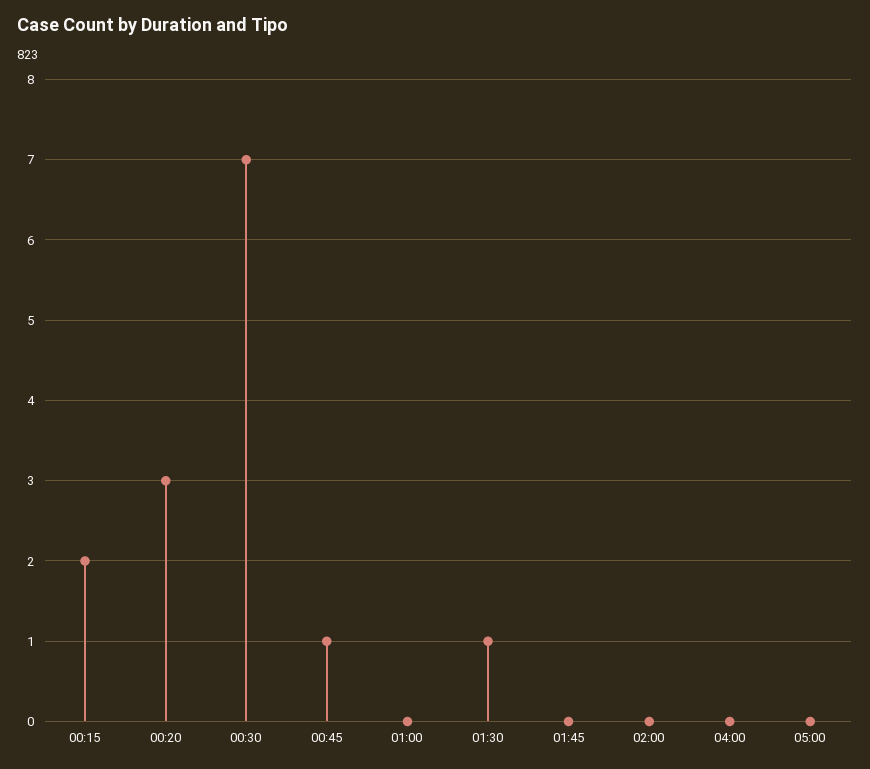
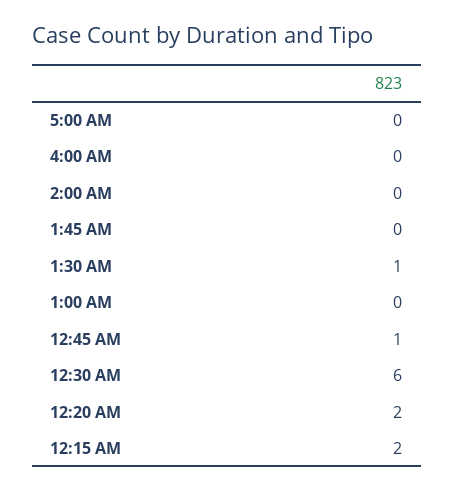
00:20: 3 -> 2
00:30: 7 -> 6

